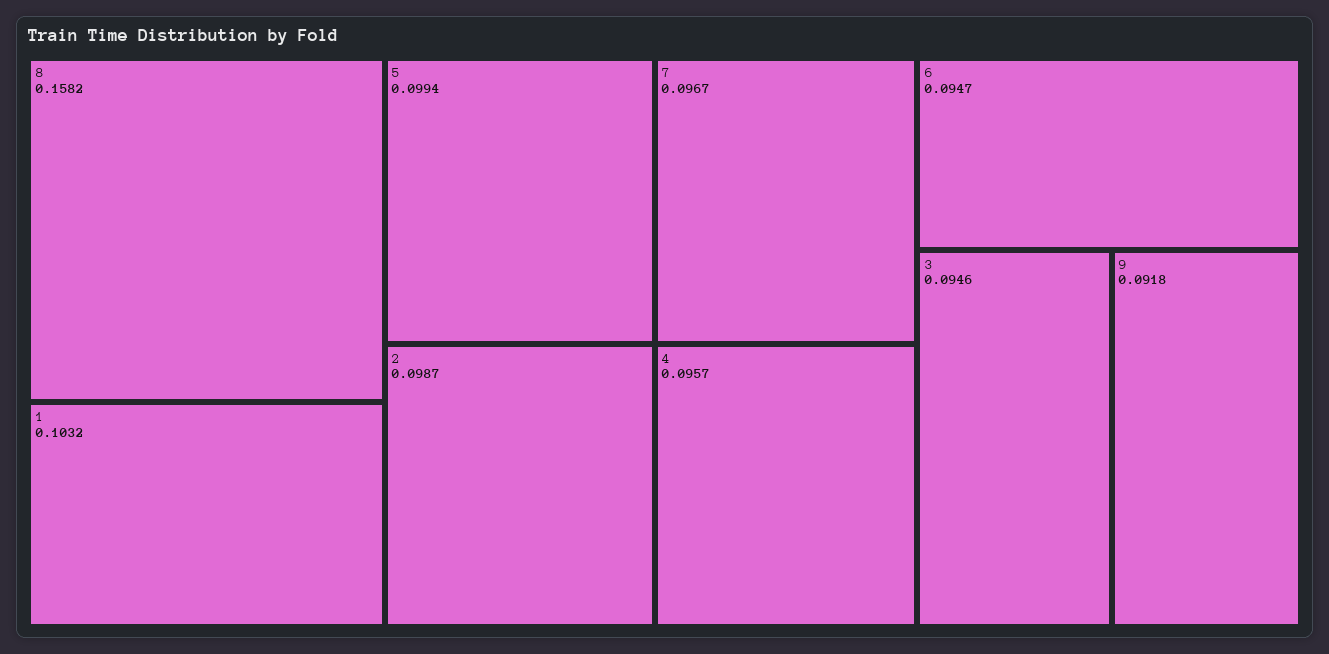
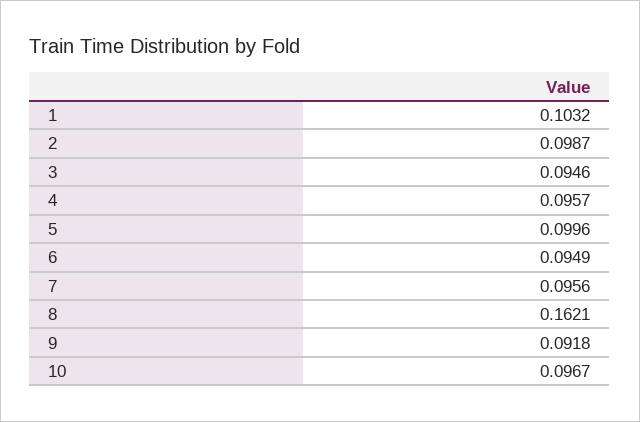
8: 0.1582 -> 0.1621
5: 0.0994 -> 0.0996
7: 0.0967 -> 0.0956
6: 0.0947 -> 0.0949
10: none -> 0.0967

